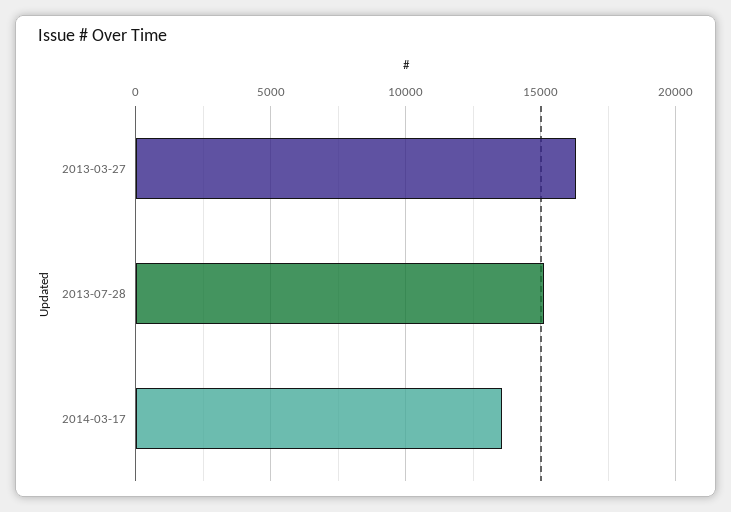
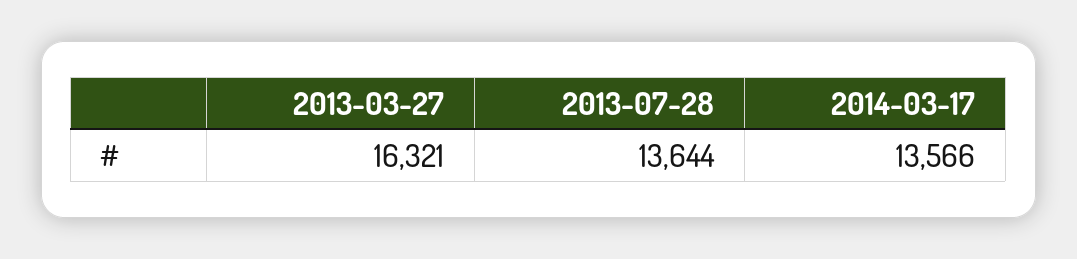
2013-07-28: 15000 -> 13644

